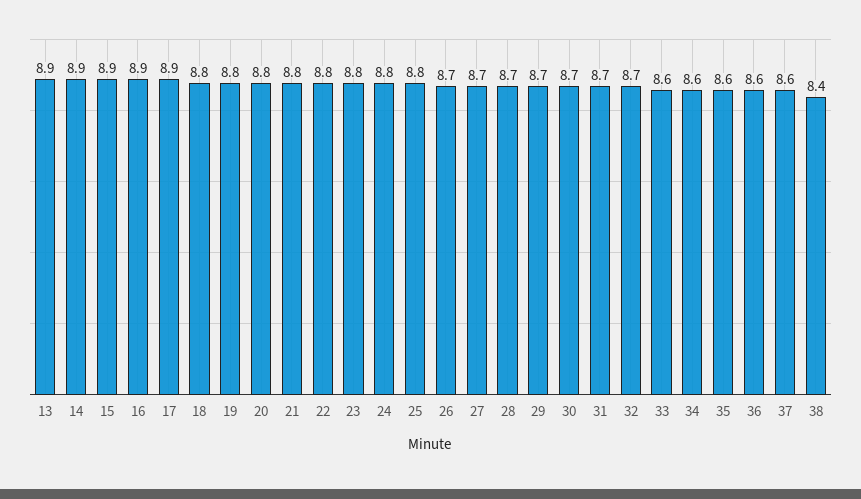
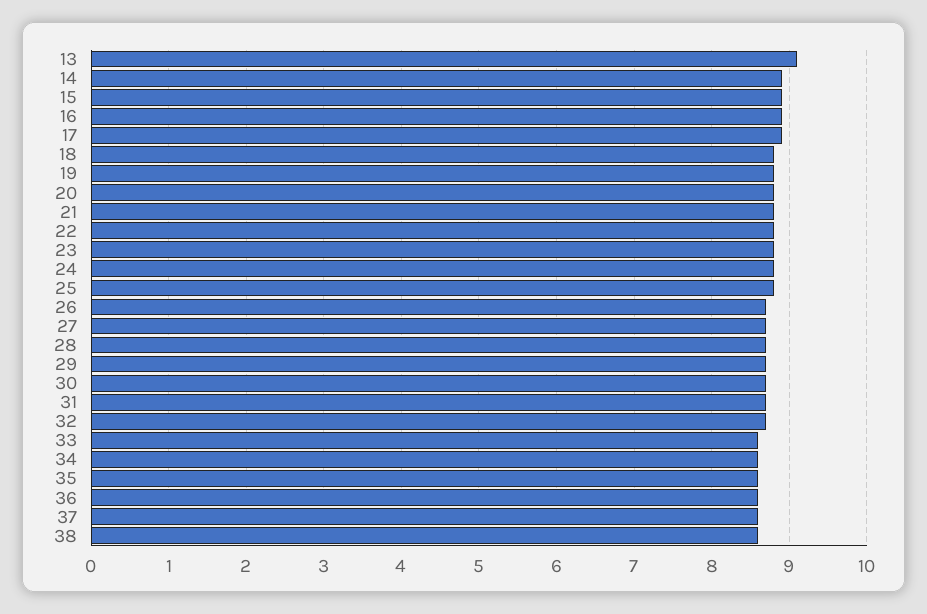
13: 8.9 -> 9.1
38: 8.4 -> 8.6

